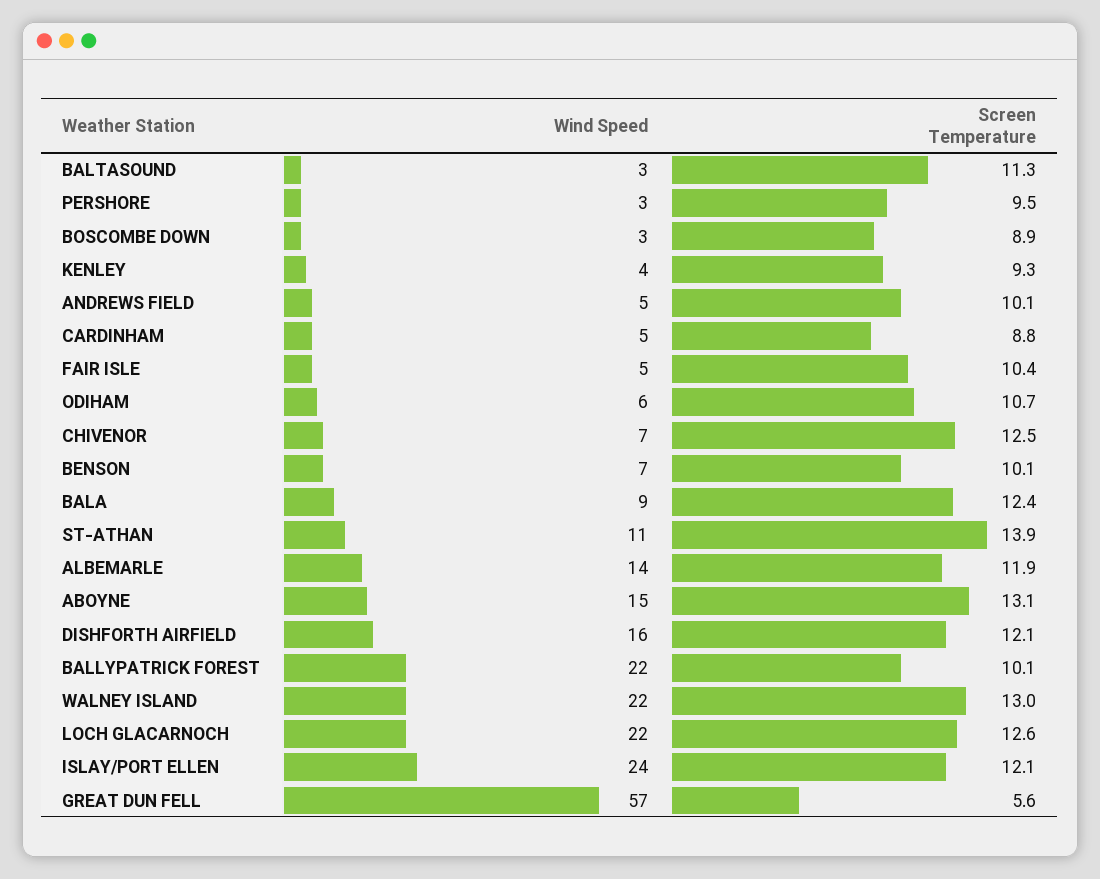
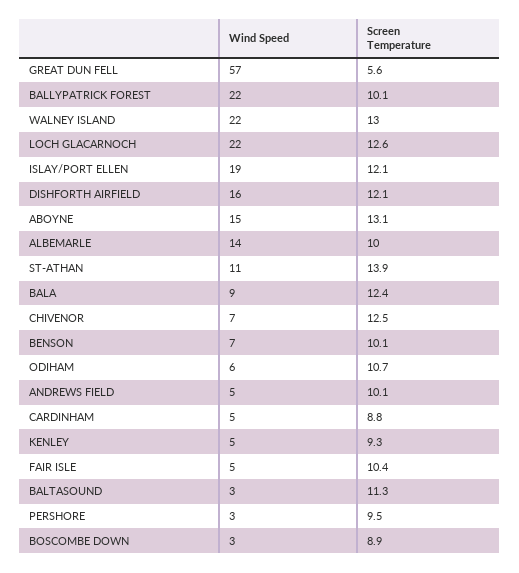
Wind Speed, KENLEY: 4 -> 5
Screen Temperature, ALBEMARLE: 11.9 -> 10
Wind Speed, ISLAY/PORT ELLEN: 24 -> 19

